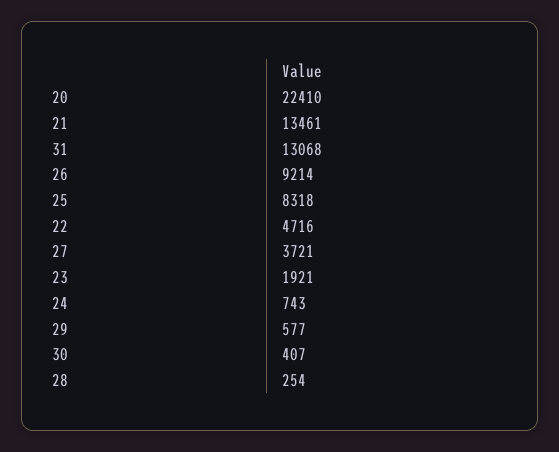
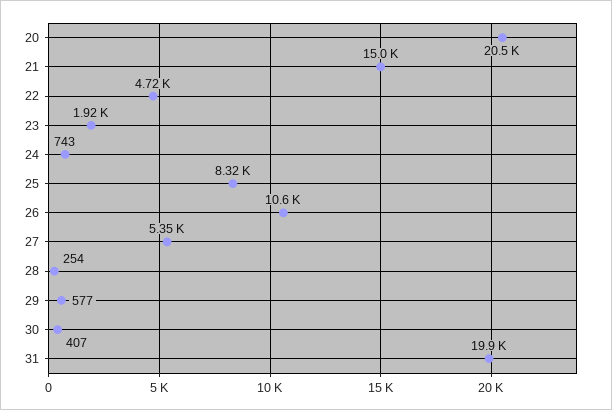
20: 22410 -> 20500
21: 13461 -> 15000
31: 13068 -> 19900
26: 9214 -> 10600
27: 3721 -> 5350

